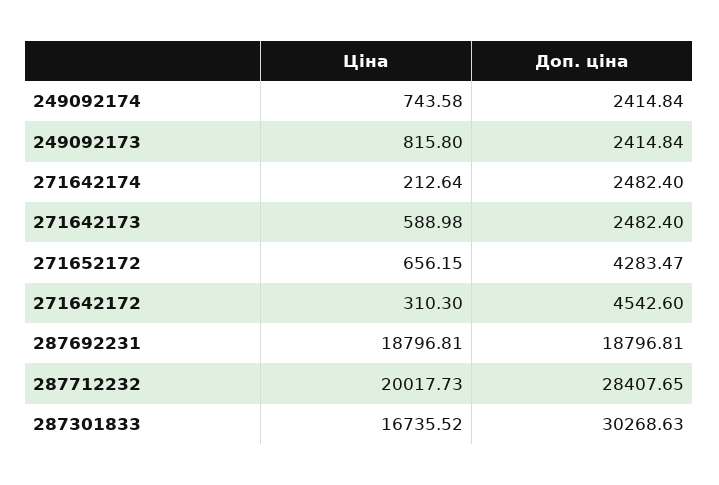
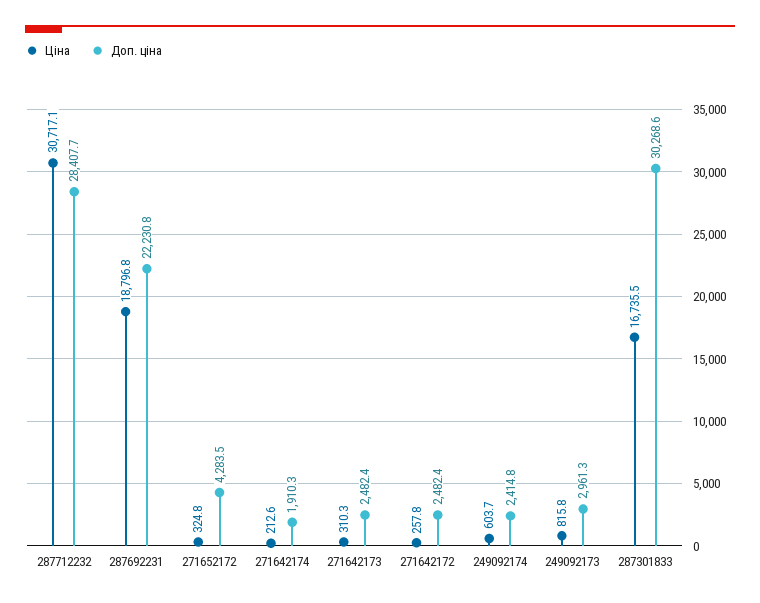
Ціна, 249092174: 743.58 -> 603.7
Доп. ціна, 249092173: 2414.84 -> 2961.3
Доп. ціна, 271642174: 2482.4 -> 1910.3
Ціна, 271642173: 588.98 -> 310.3
Ціна, 271652172: 656.15 -> 324.8
Ціна, 271642172: 310.3 -> 257.8
Доп. ціна, 271642172: 4542.6 -> 2482.4
Доп. ціна, 287692231: 18796.81 -> 22230.8
Ціна, 287712232: 20017.73 -> 30717.1

